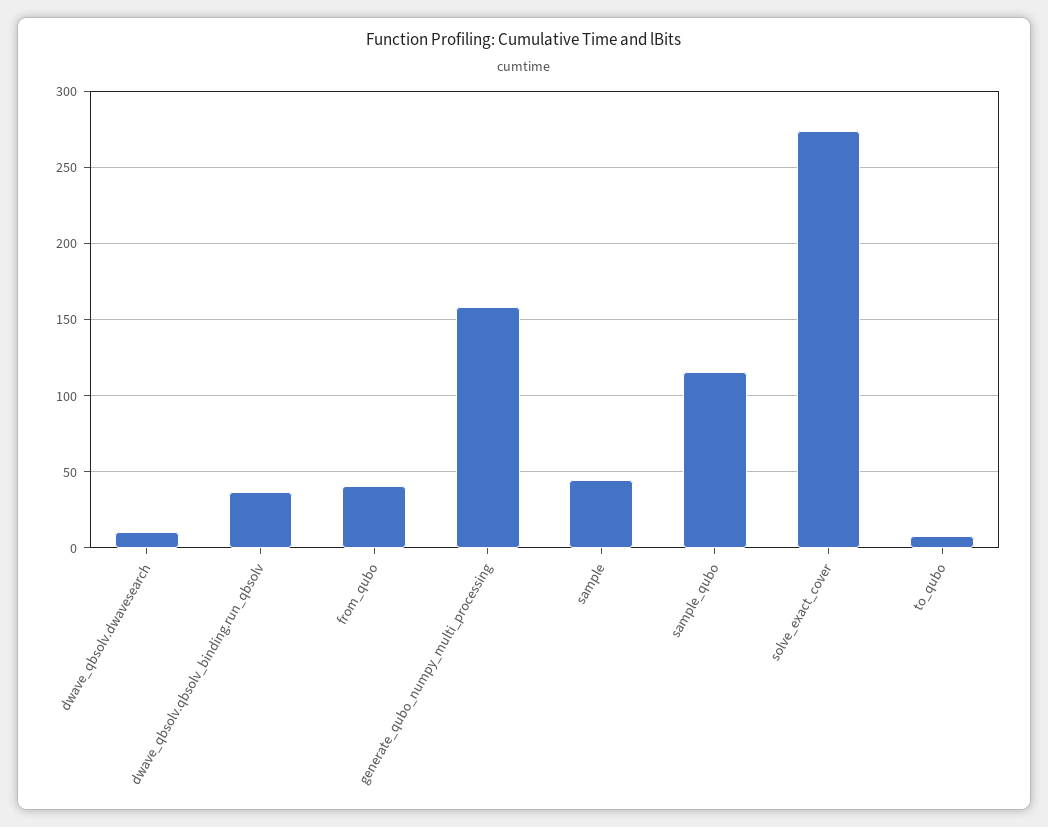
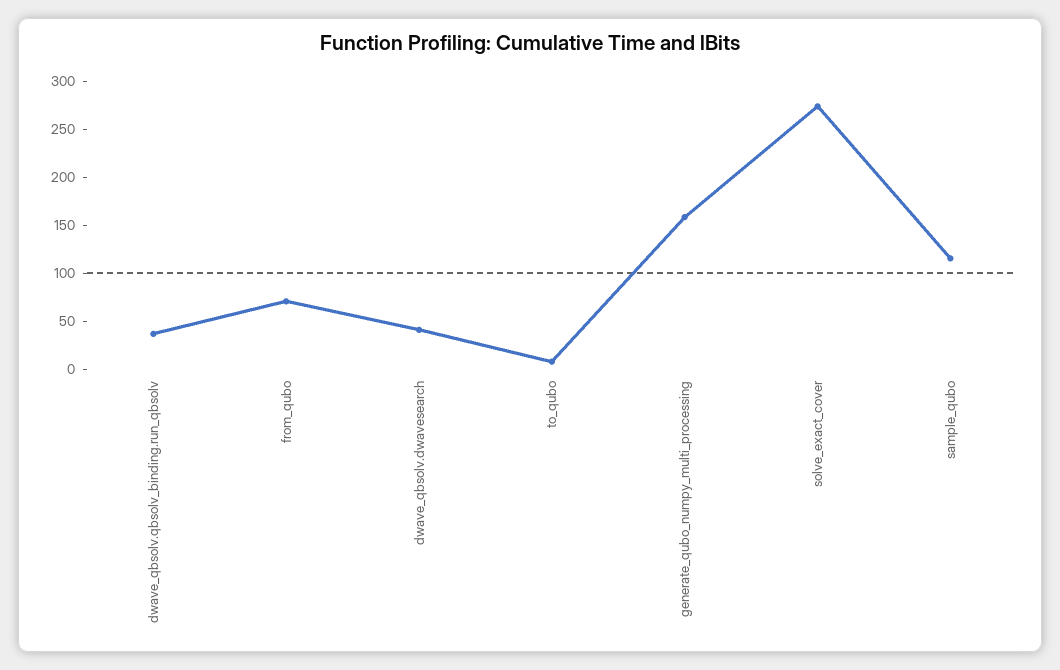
dwave_qbsolv.dwavesearch: 10 -> 40
from_qubo: 40 -> 70
sample: 45 -> none

